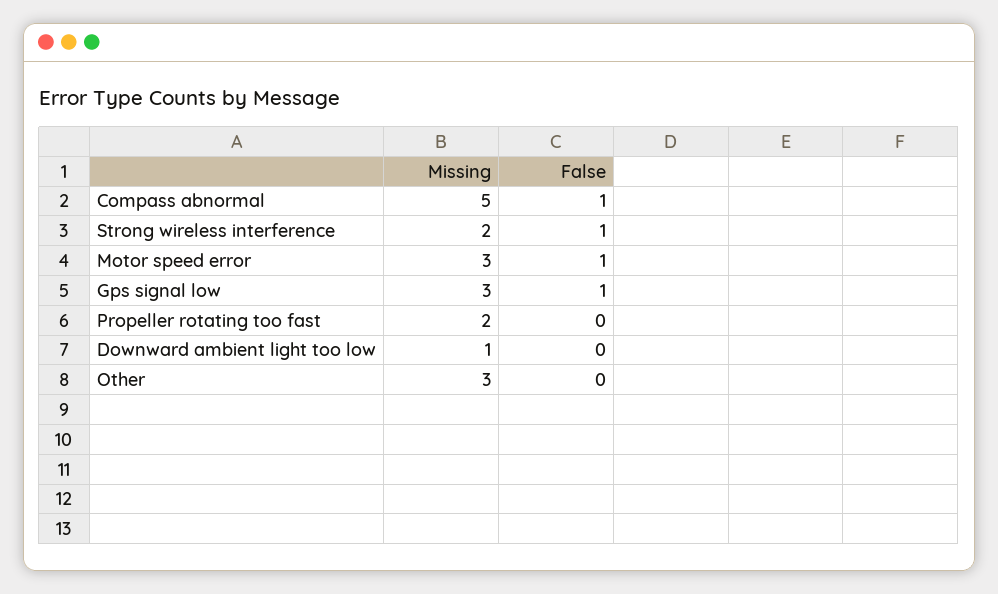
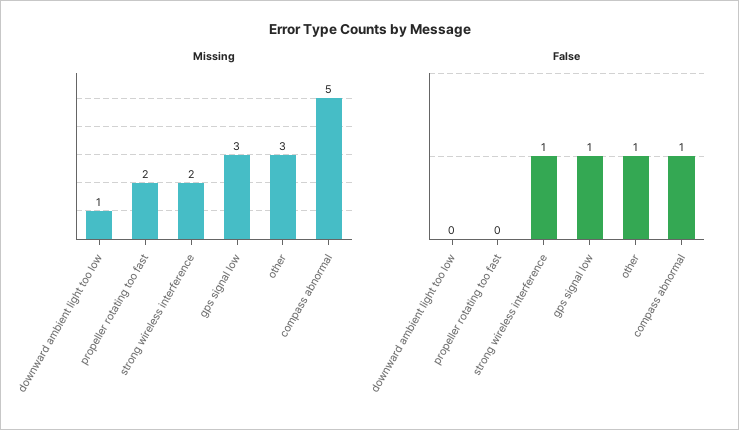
Missing, Motor speed error: 3 -> none
False, Motor speed error: 1 -> none
False, Other: 0 -> 1

